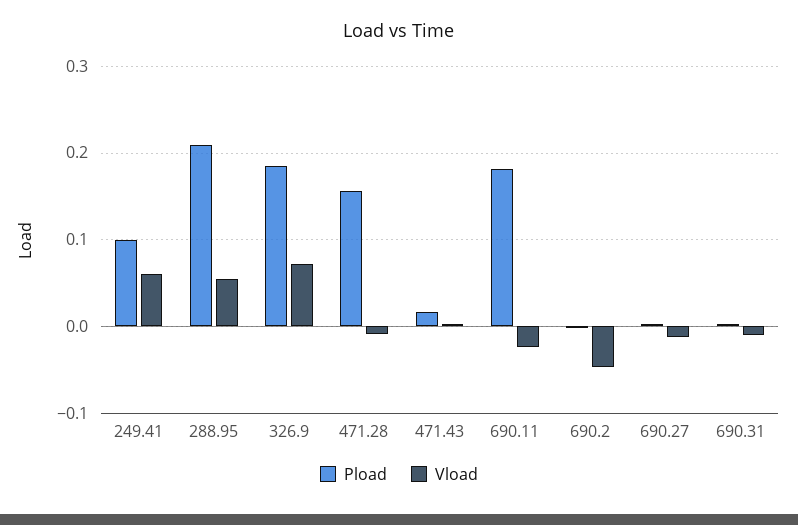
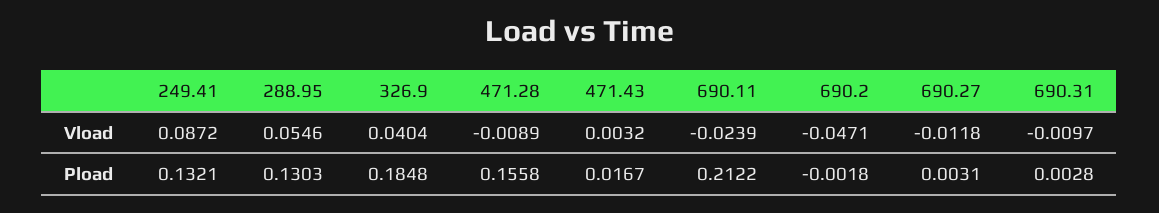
Pload, 249.41: 0.1 -> 0.1321
Vload, 249.41: 0.06 -> 0.0872
Pload, 288.95: 0.21 -> 0.1303
Vload, 326.9: 0.07 -> 0.0404
Pload, 690.11: 0.18 -> 0.2122

